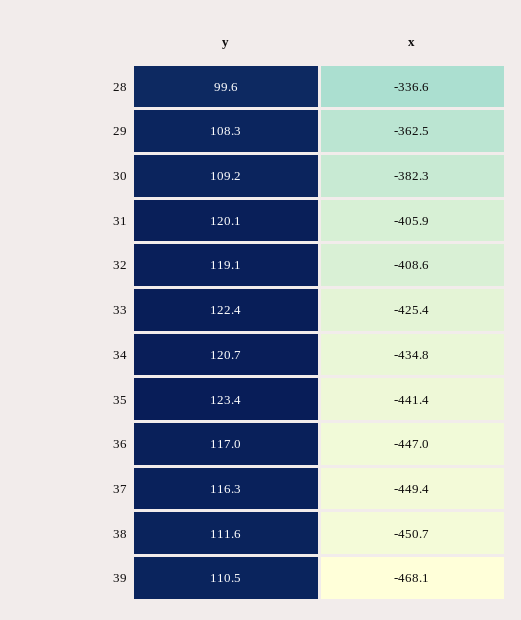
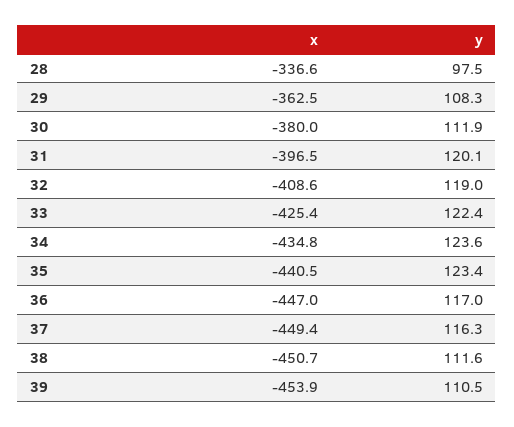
y, 28: 99.6 -> 97.5
y, 30: 109.2 -> 111.9
x, 30: -382.3 -> -380
x, 31: -405.9 -> -396.5
y, 32: 119.1 -> 119
y, 34: 120.7 -> 123.6
x, 35: -441.4 -> -440.5
x, 39: -468.1 -> -453.9

